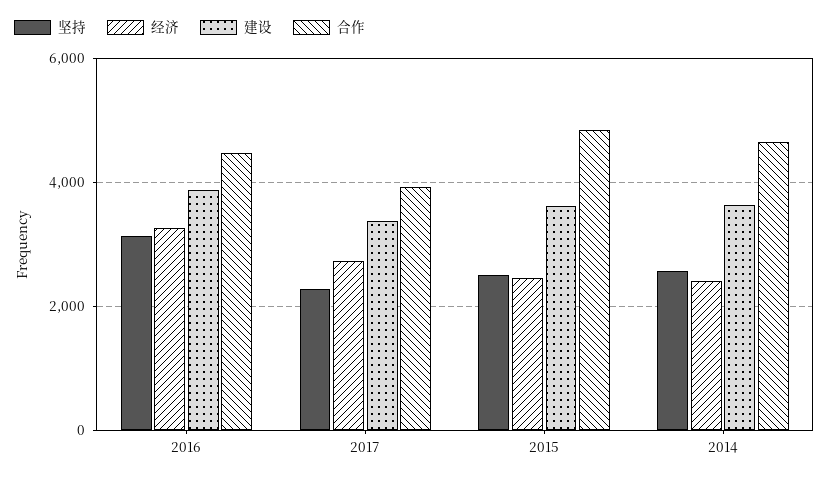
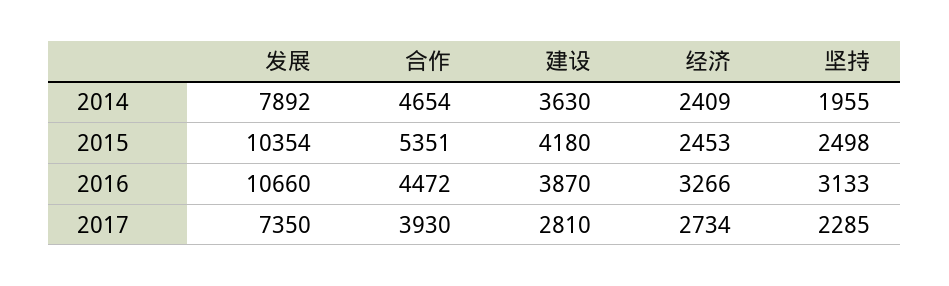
建设, 2017: 3400 -> 2810
建设, 2015: 3600 -> 4180
合作, 2015: 4800 -> 5351
坚持, 2014: 2600 -> 1955
发展, 2014: none -> 7892
发展, 2015: none -> 10354
发展, 2016: none -> 10660
发展, 2017: none -> 7350

